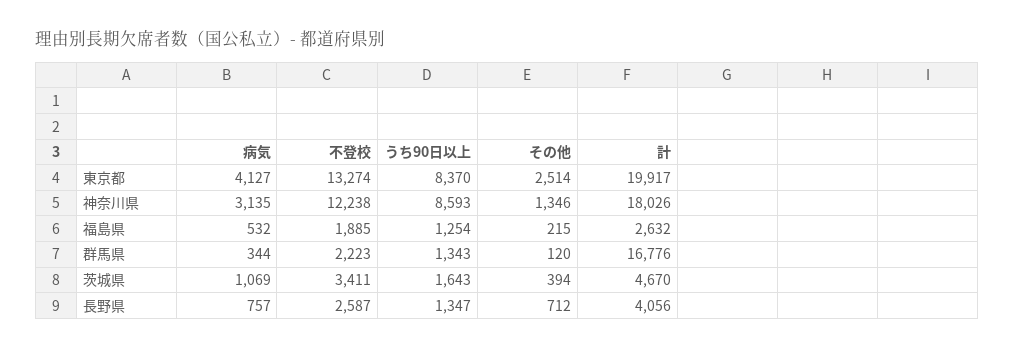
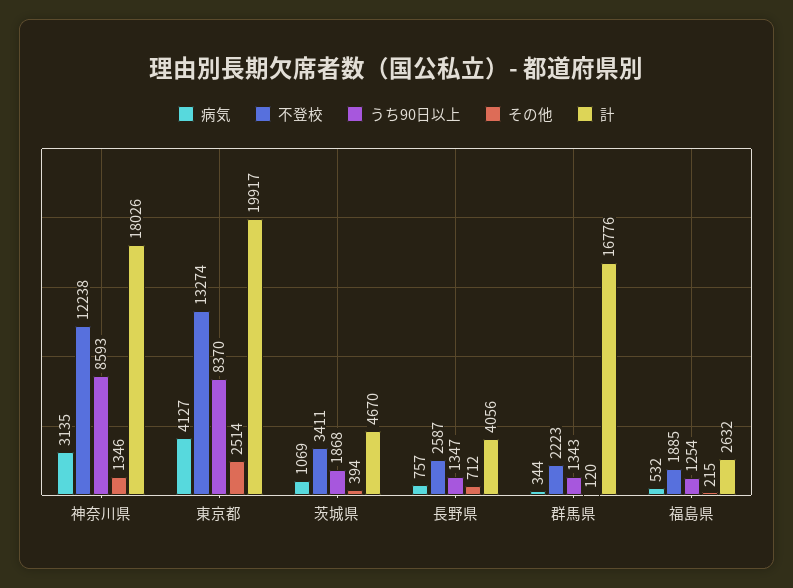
うち90日以上, 茨城県: 1643 -> 1868

